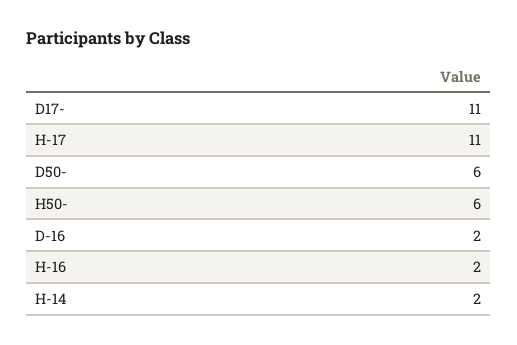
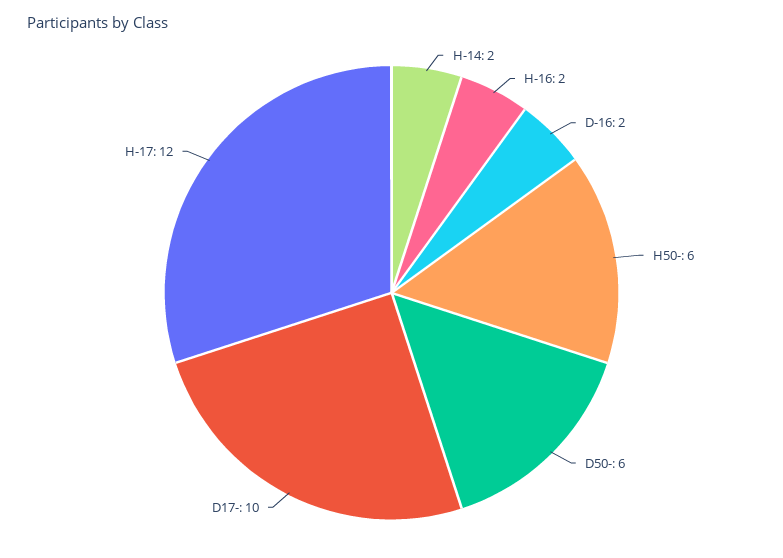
D17-: 11 -> 10
H-17: 11 -> 12

